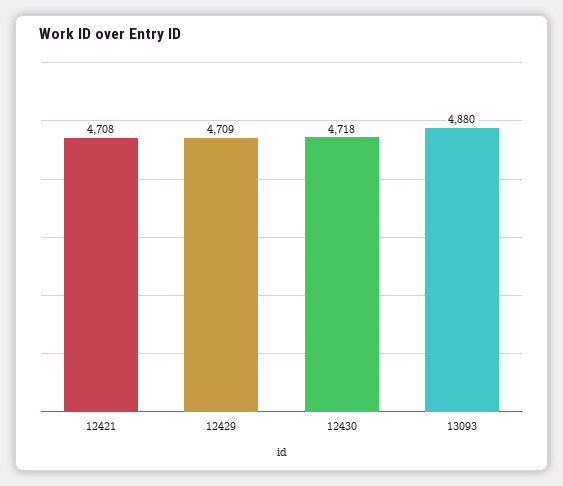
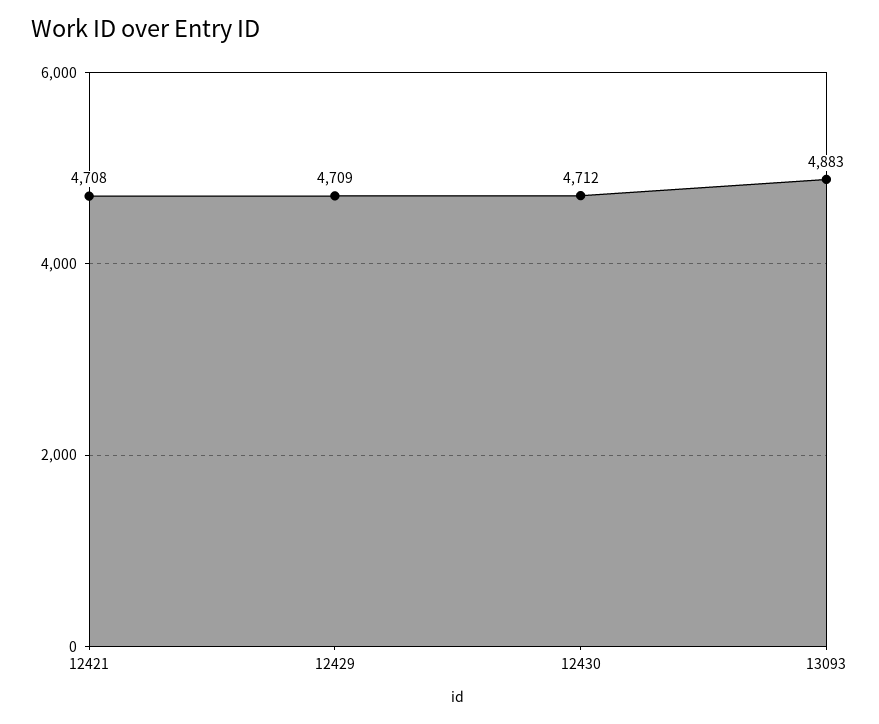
12430: 4718 -> 4712
13093: 4880 -> 4883

